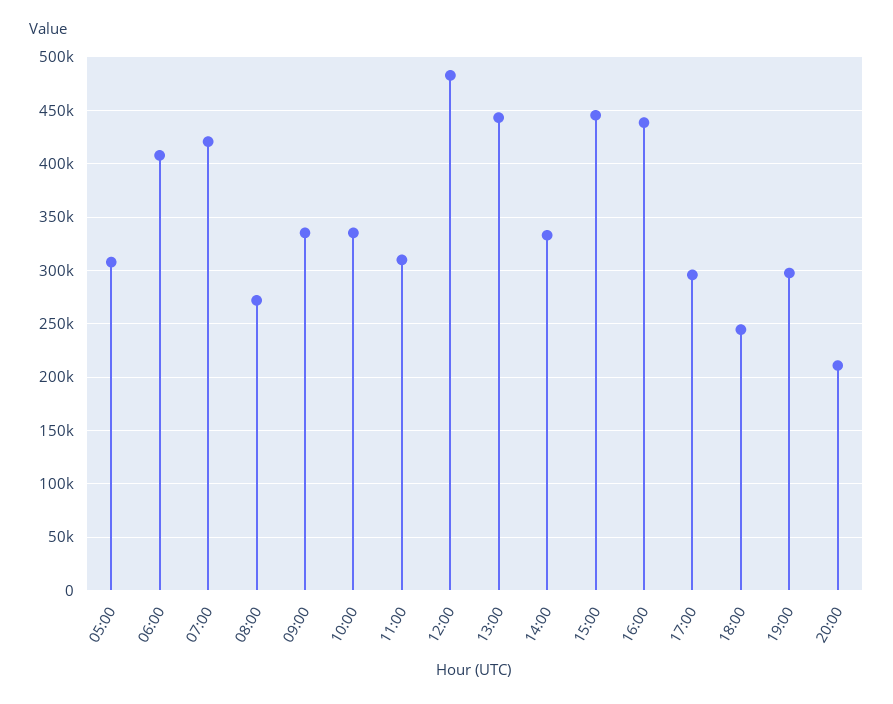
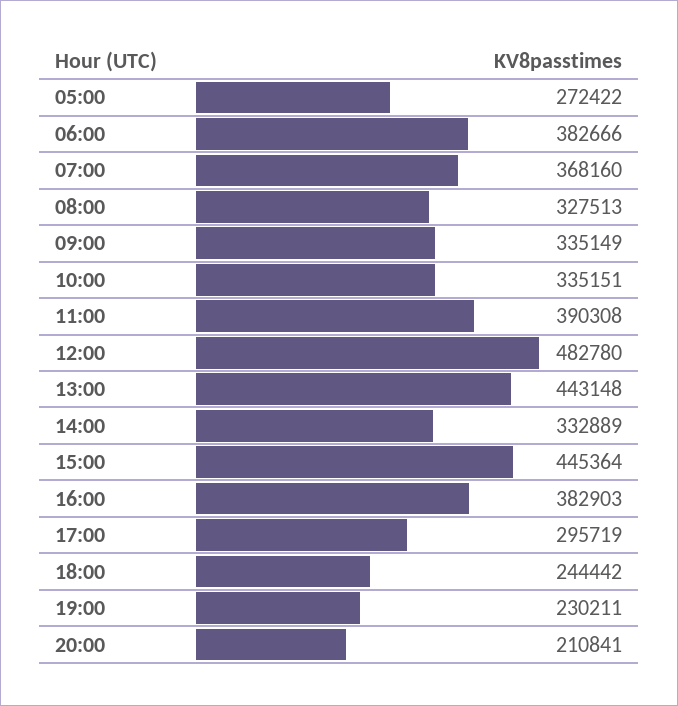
05:00: 310000 -> 272422
06:00: 410000 -> 382666
07:00: 420000 -> 368160
08:00: 270000 -> 327513
11:00: 310000 -> 390308
16:00: 440000 -> 382903
19:00: 300000 -> 230211

